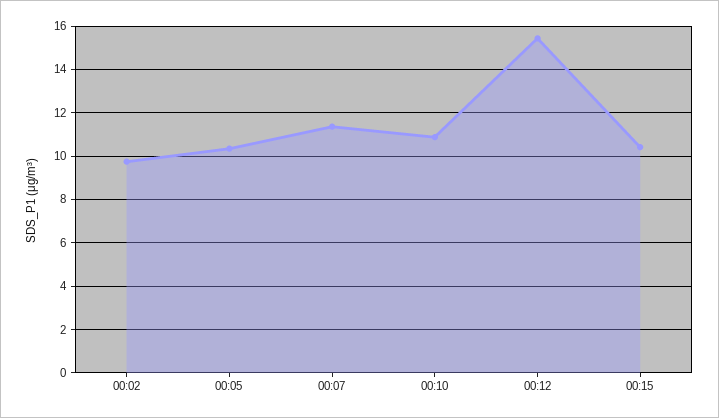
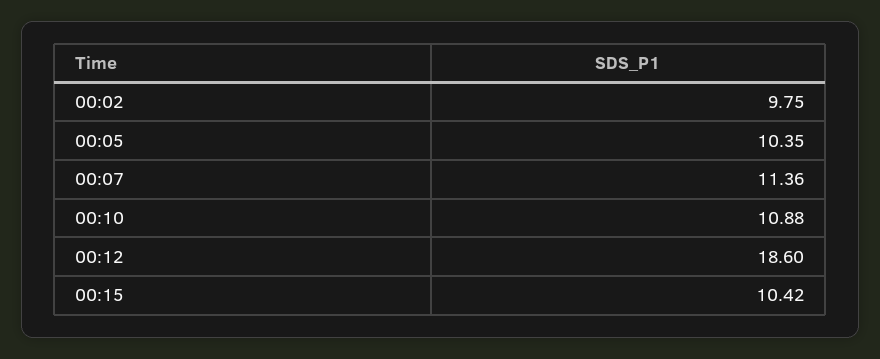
00:12: 15.5 -> 18.6

